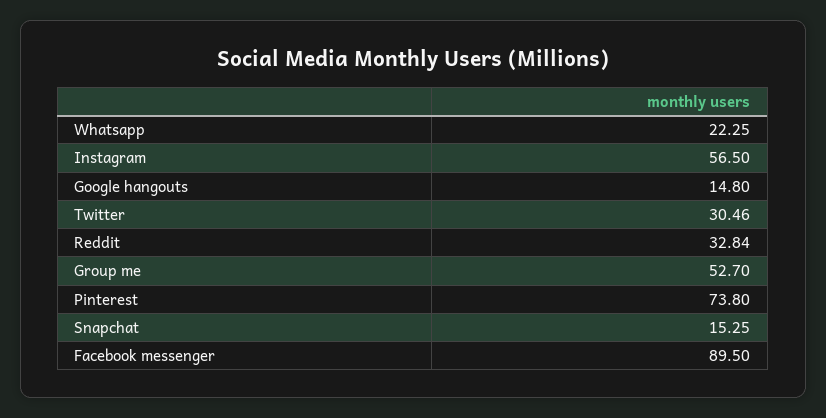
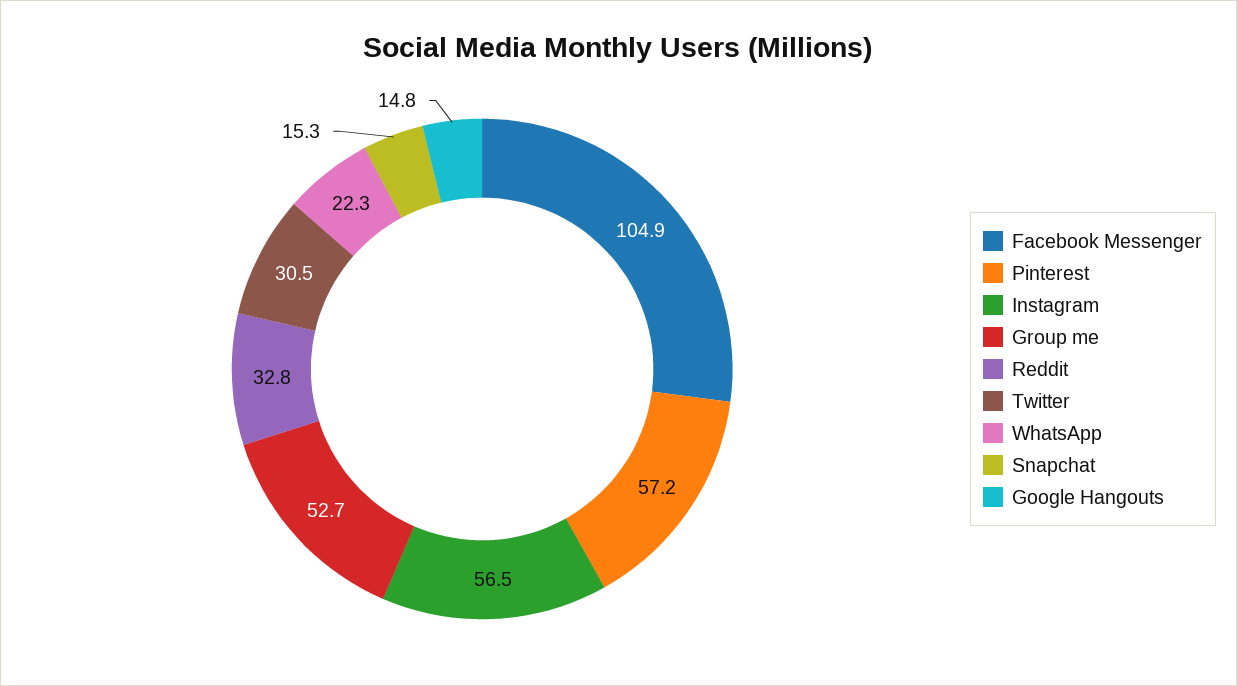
Pinterest: 73.8 -> 57.2
Facebook messenger: 89.5 -> 104.9

